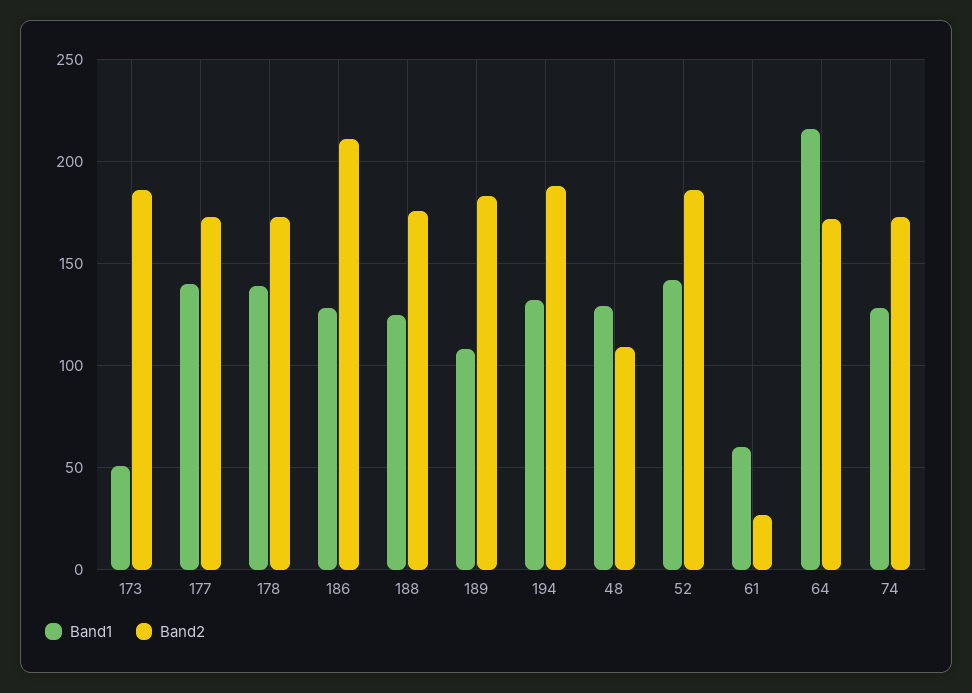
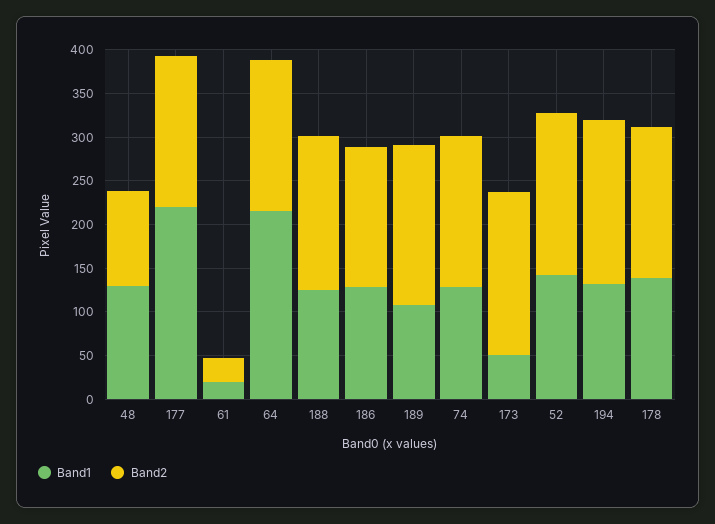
Band1, 177: 140 -> 220
Band2, 186: 210 -> 160
Band1, 61: 60 -> 20

